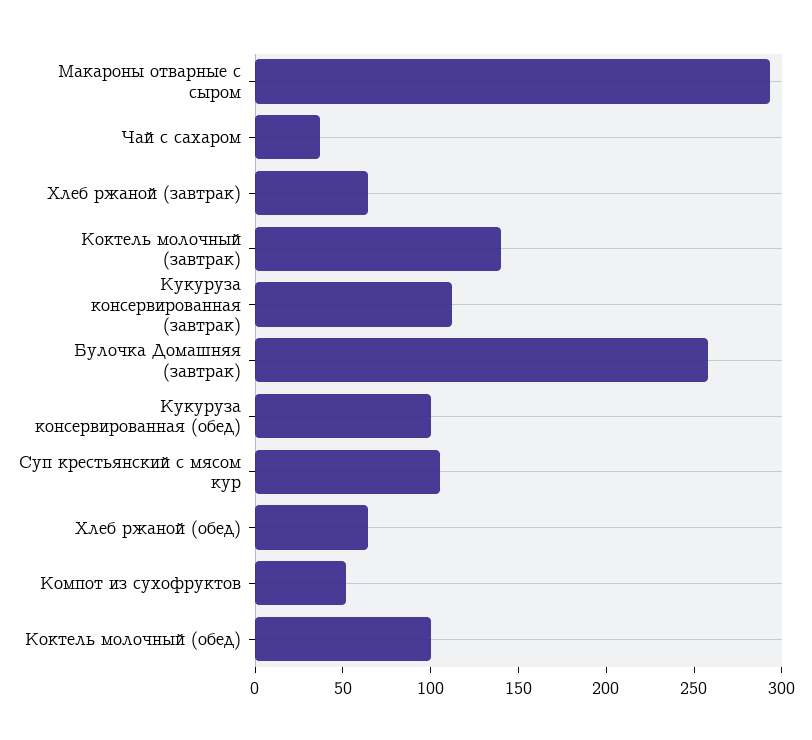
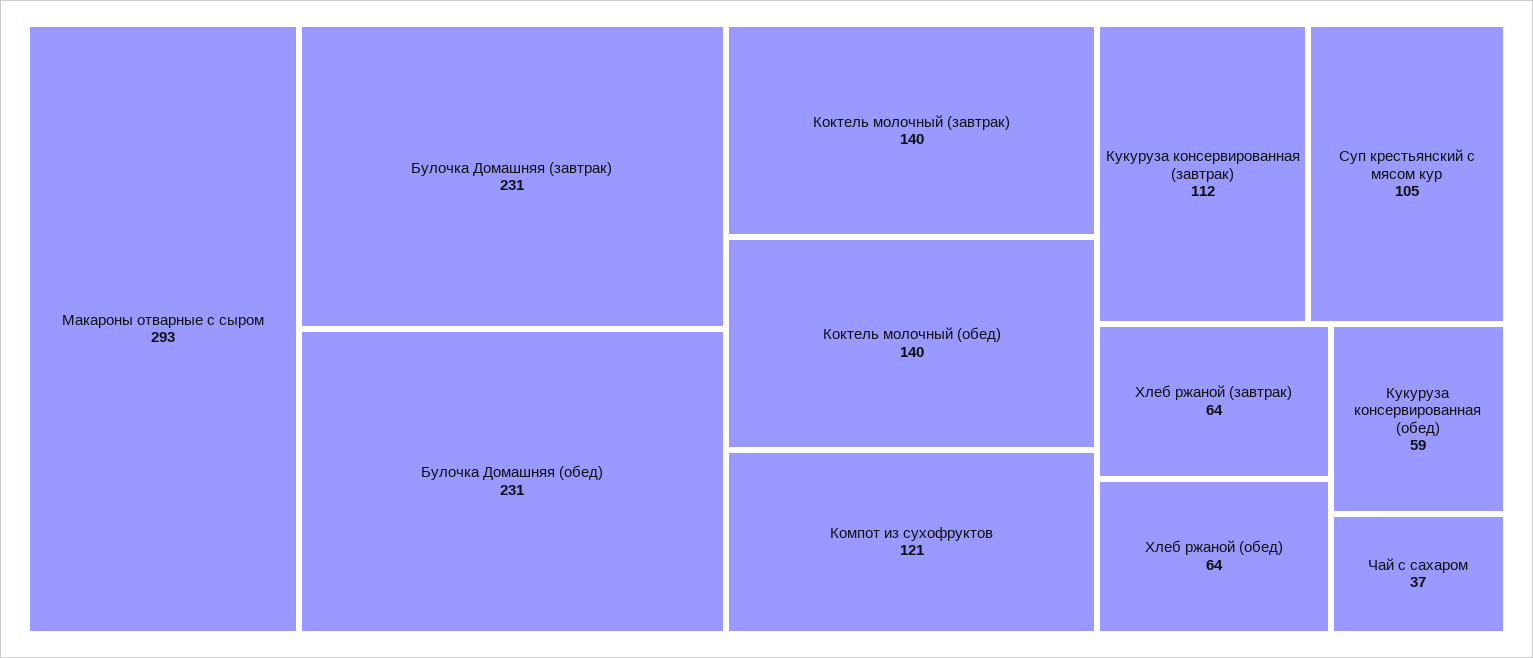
Булочка Домашняя (завтрак): 260 -> 231
Кукуруза консервированная (обед): 100 -> 59
Компот из сухофруктов: 50 -> 121
Коктель молочный (обед): 100 -> 140
Булочка Домашняя (обед): none -> 231

